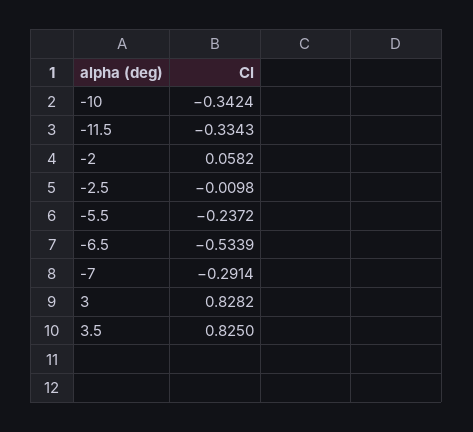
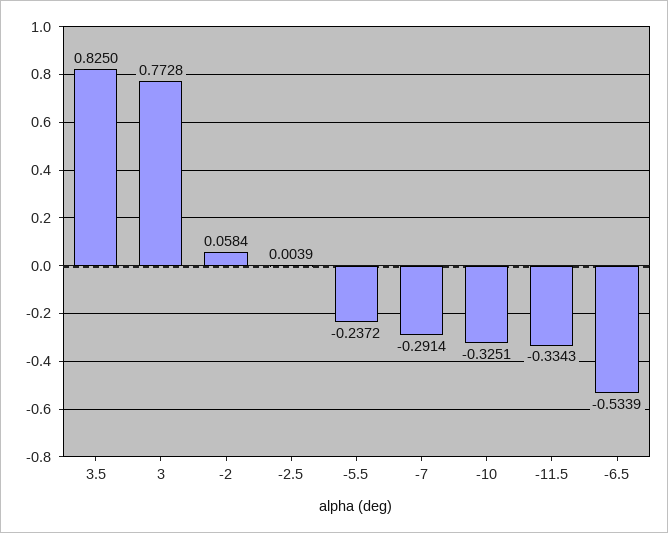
-10: -0.3424 -> -0.3251
-2: 0.0582 -> 0.0584
-2.5: -0.0098 -> 0.0039
3: 0.8282 -> 0.7728

